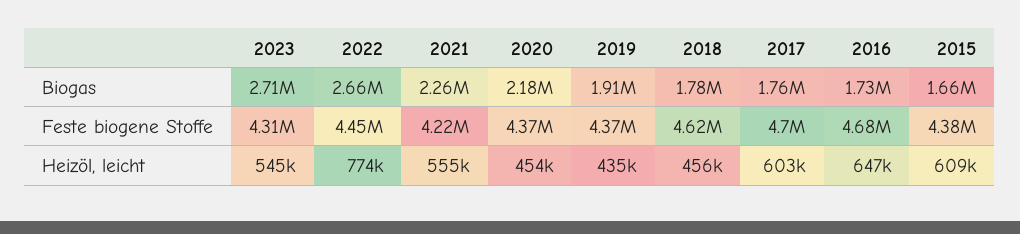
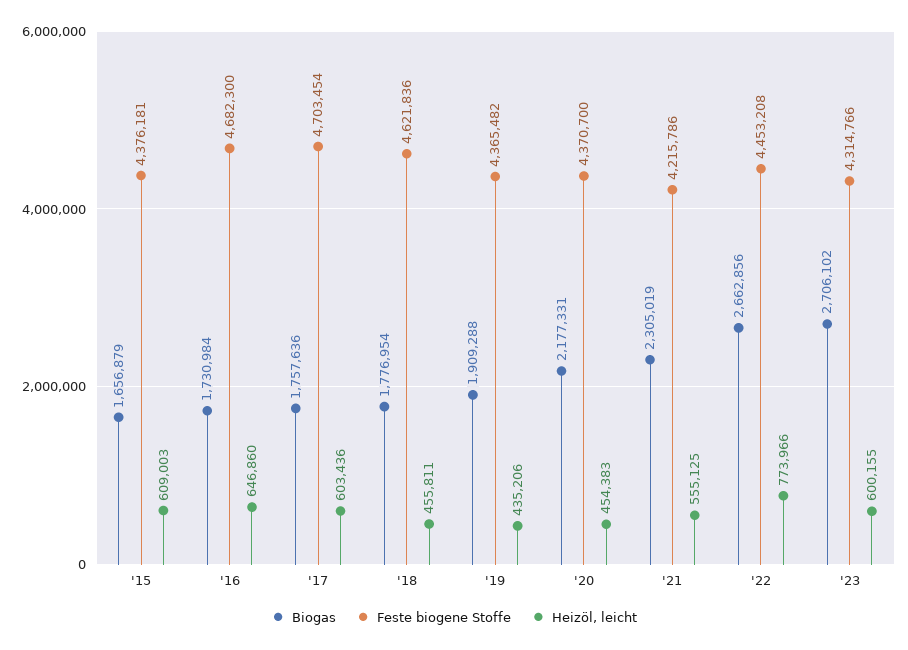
Biogas, 2021: 2260000 -> 2305019
Heizöl, leicht, 2023: 545000 -> 600155

